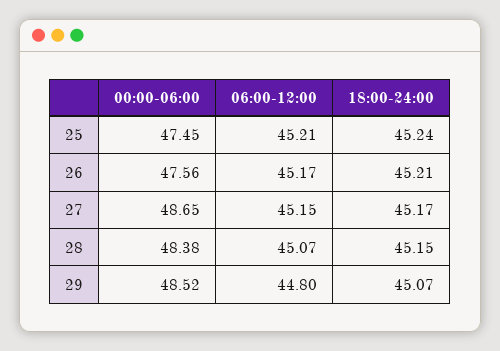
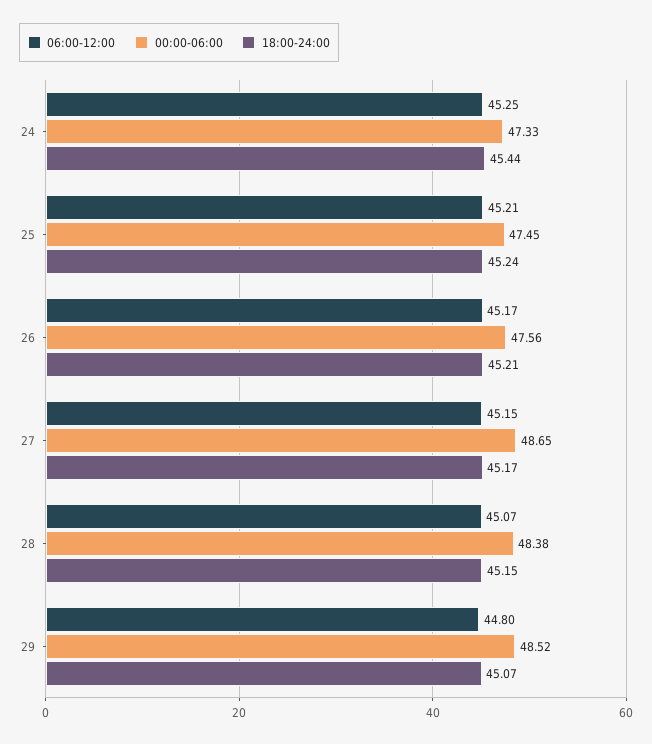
06:00-12:00, 24: none -> 45.25
00:00-06:00, 24: none -> 47.33
18:00-24:00, 24: none -> 45.44

